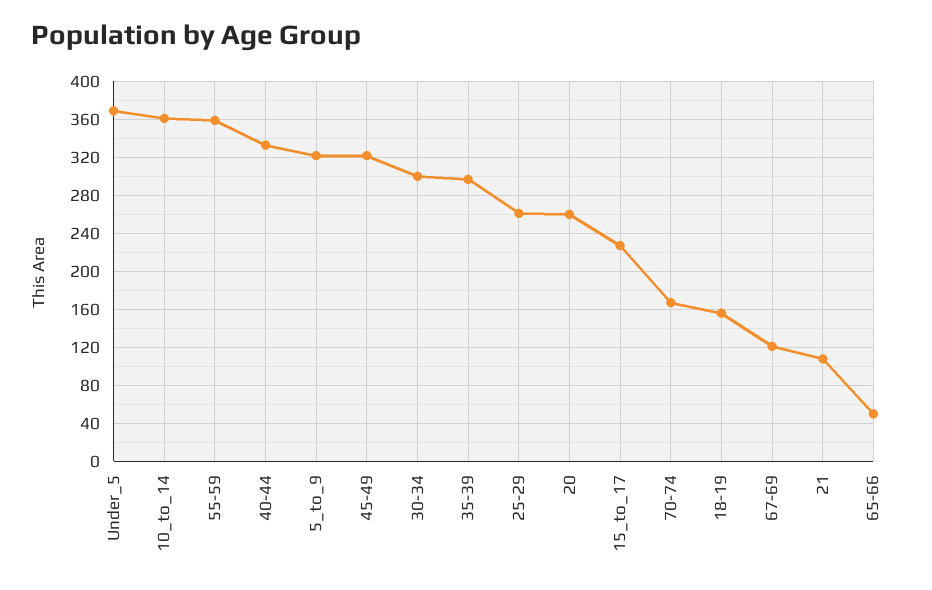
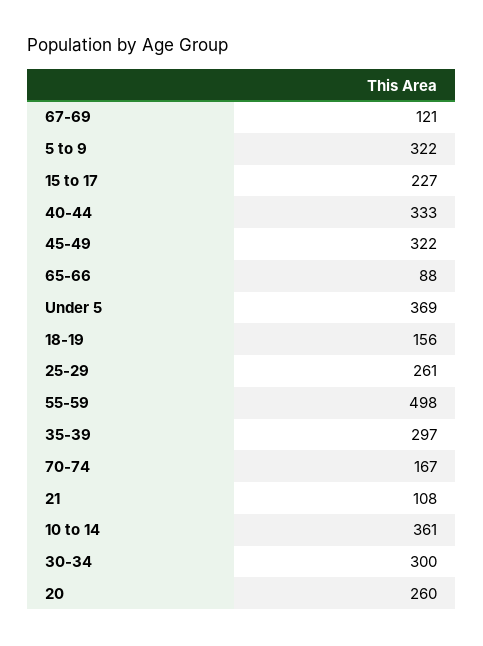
55-59: 360 -> 498
65-66: 50 -> 88

